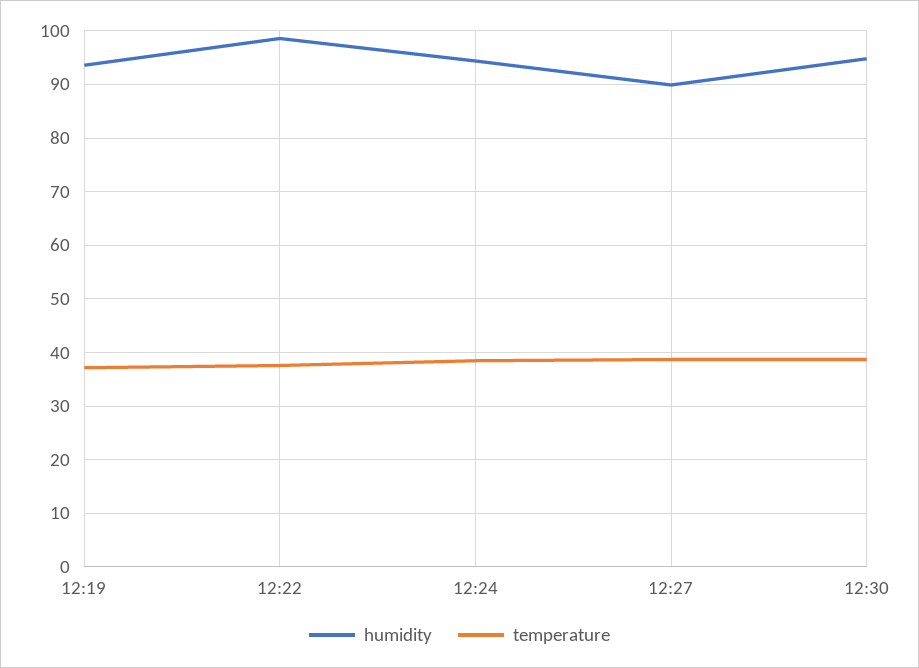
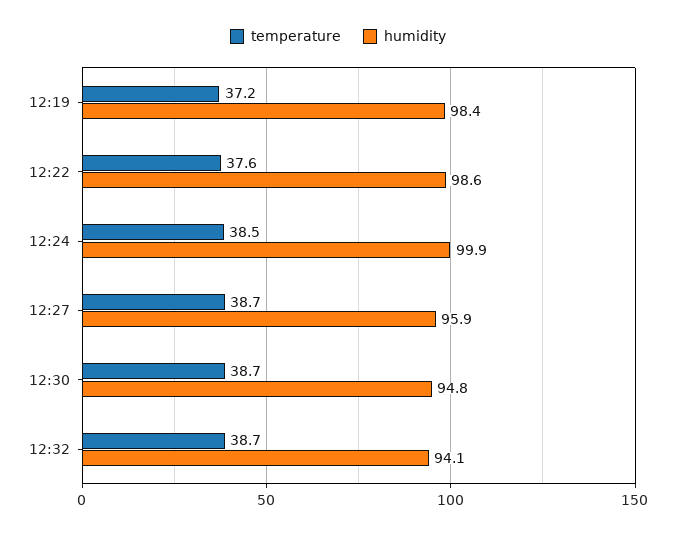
humidity, 12:19: 94 -> 98.4
humidity, 12:24: 94 -> 99.9
humidity, 12:27: 90 -> 95.9
temperature, 12:32: none -> 38.7
humidity, 12:32: none -> 94.1

